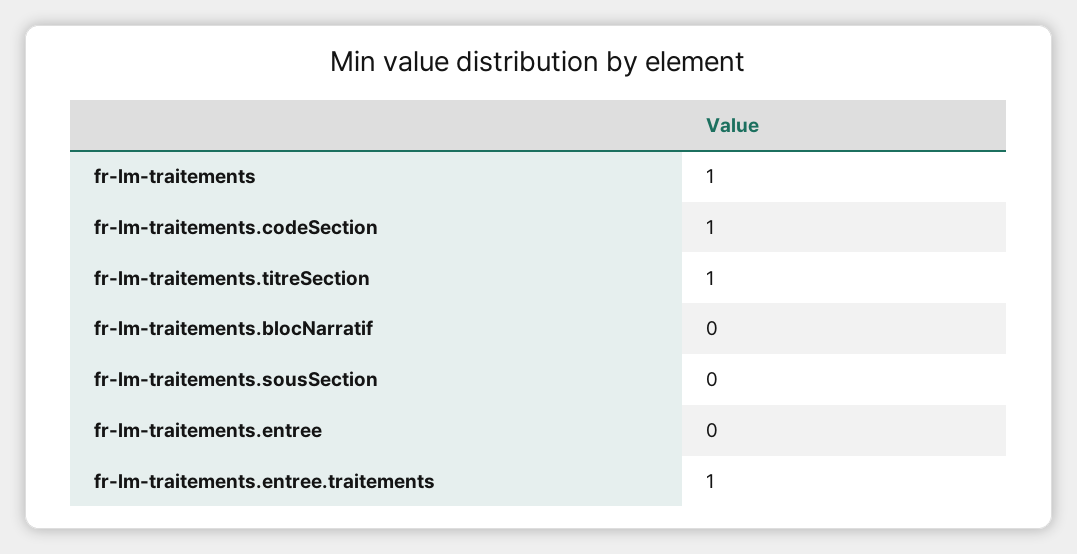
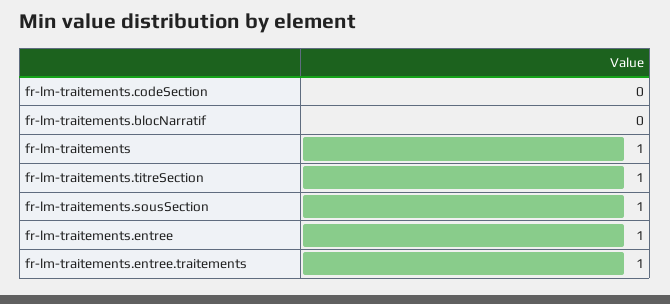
fr-lm-traitements.codeSection: 1 -> 0
fr-lm-traitements.sousSection: 0 -> 1
fr-lm-traitements.entree: 0 -> 1

